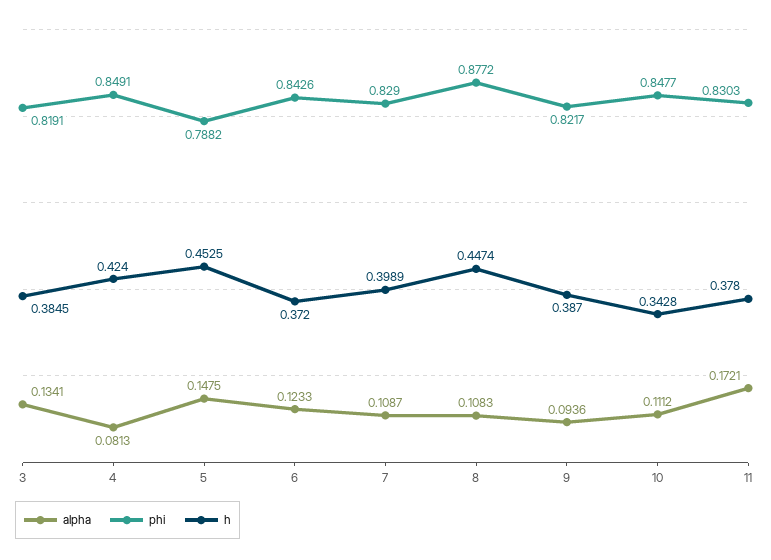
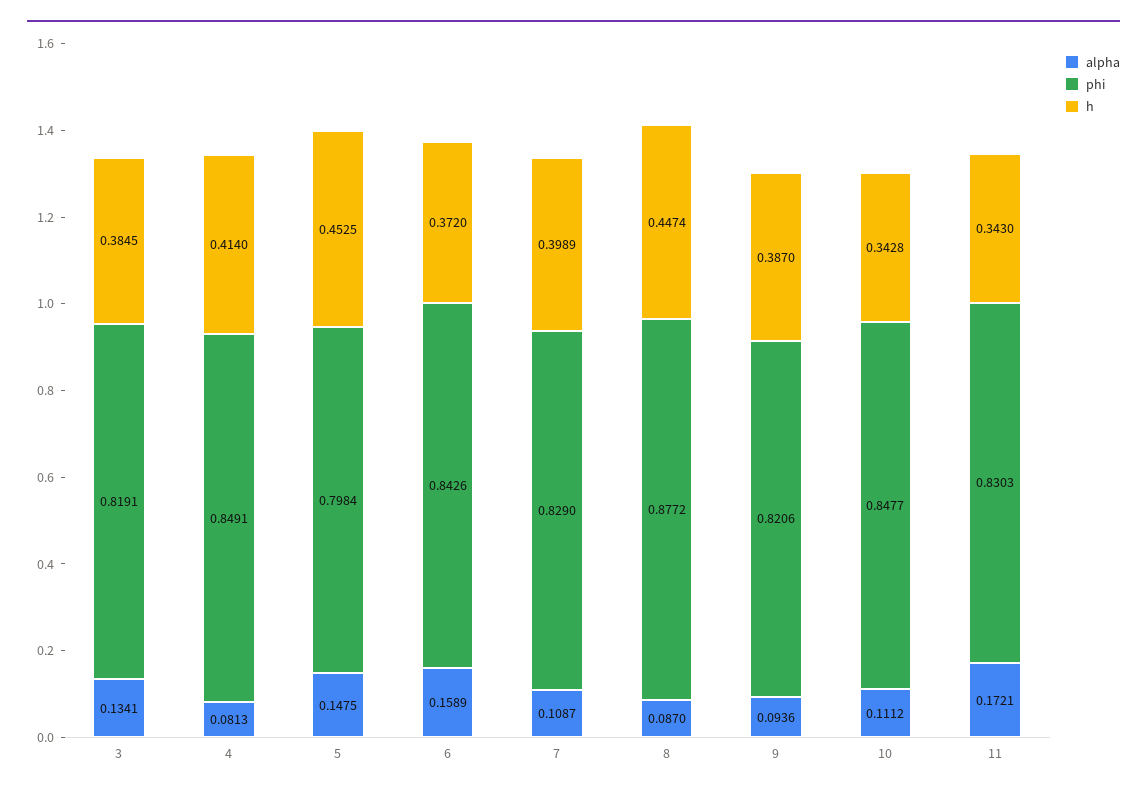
h, 4: 0.424 -> 0.414
phi, 5: 0.7882 -> 0.7984
alpha, 6: 0.1233 -> 0.1589
alpha, 8: 0.1083 -> 0.087
phi, 9: 0.8217 -> 0.8206
h, 11: 0.378 -> 0.343

